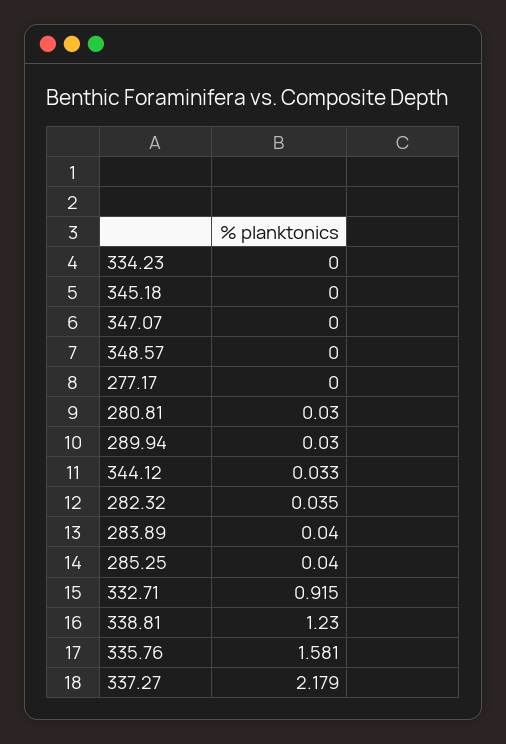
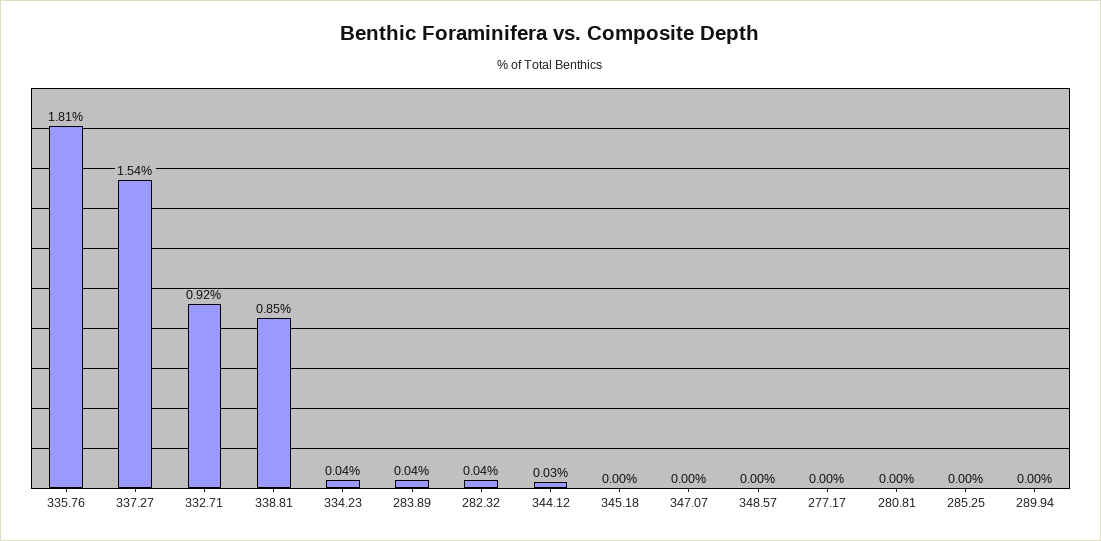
334.23: 0 -> 0.04
280.81: 0.03 -> 0
289.94: 0.03 -> 0
285.25: 0.04 -> 0
338.81: 1.23 -> 0.85
335.76: 1.581 -> 1.81
337.27: 2.179 -> 1.54

